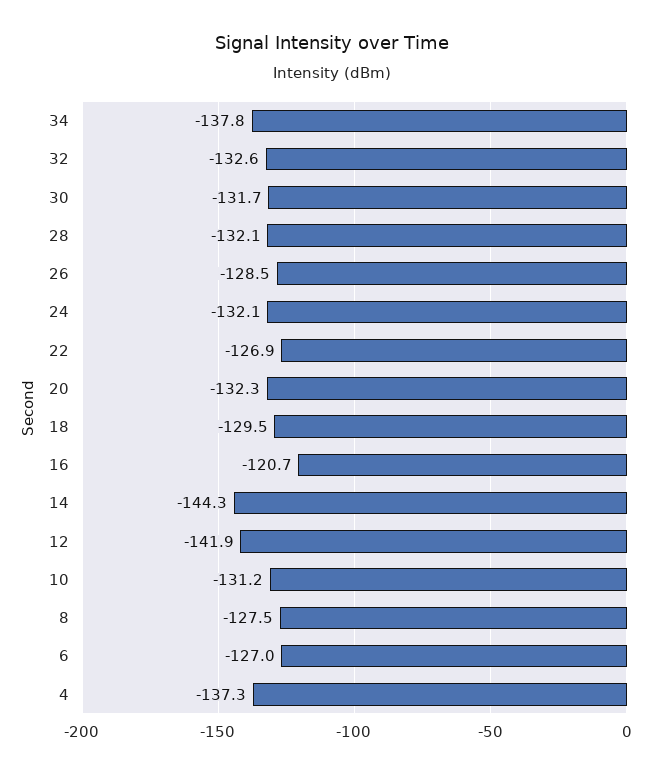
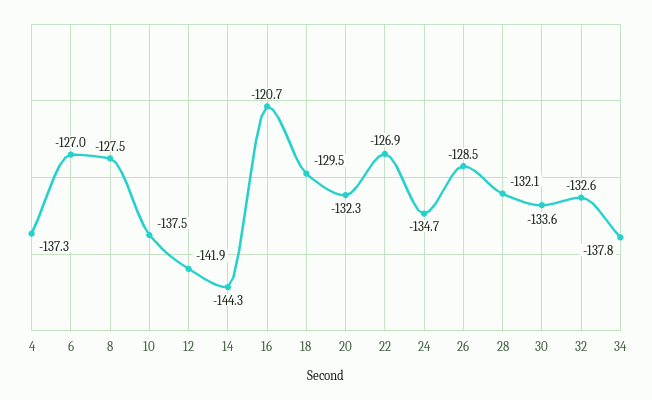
30: -131.7 -> -133.6
24: -132.1 -> -134.7
10: -131.2 -> -137.5

